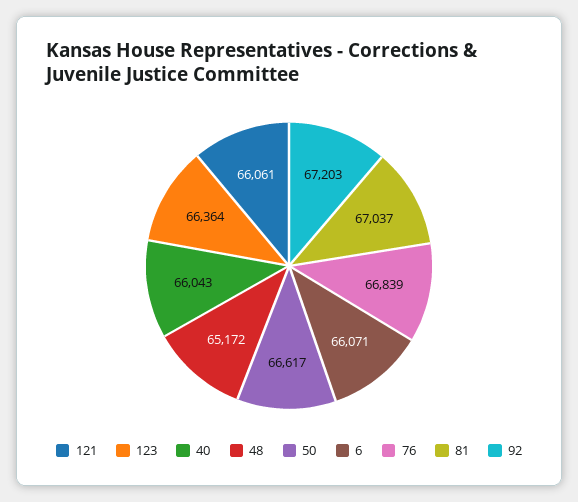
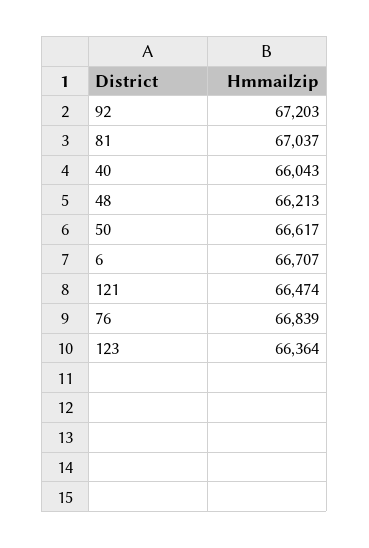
121: 66061 -> 66474
48: 65172 -> 66213
6: 66071 -> 66707

